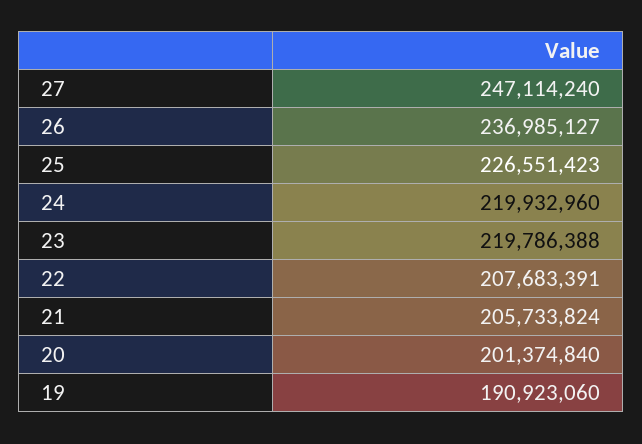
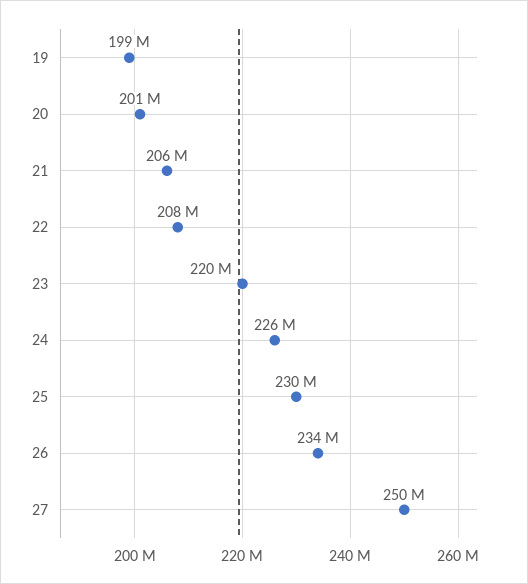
27: 247114240 -> 250000000
26: 236985127 -> 234000000
25: 226551423 -> 230000000
24: 219932960 -> 226000000
19: 190923060 -> 199000000

